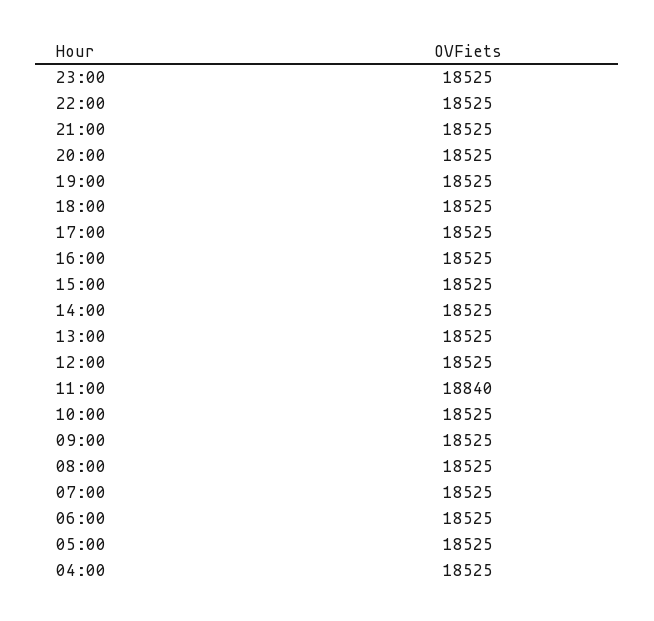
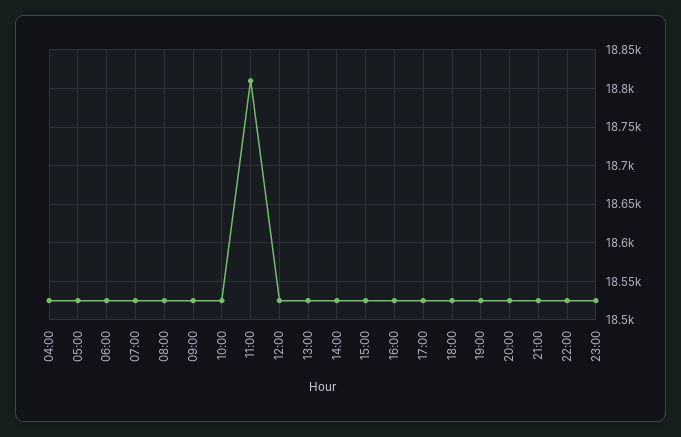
11:00: 18840 -> 18810

